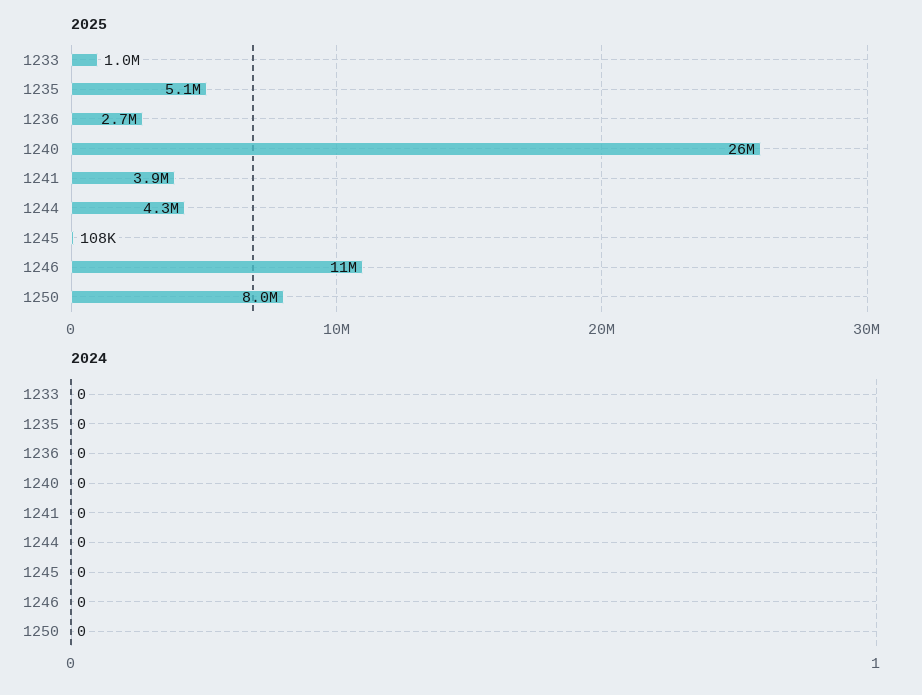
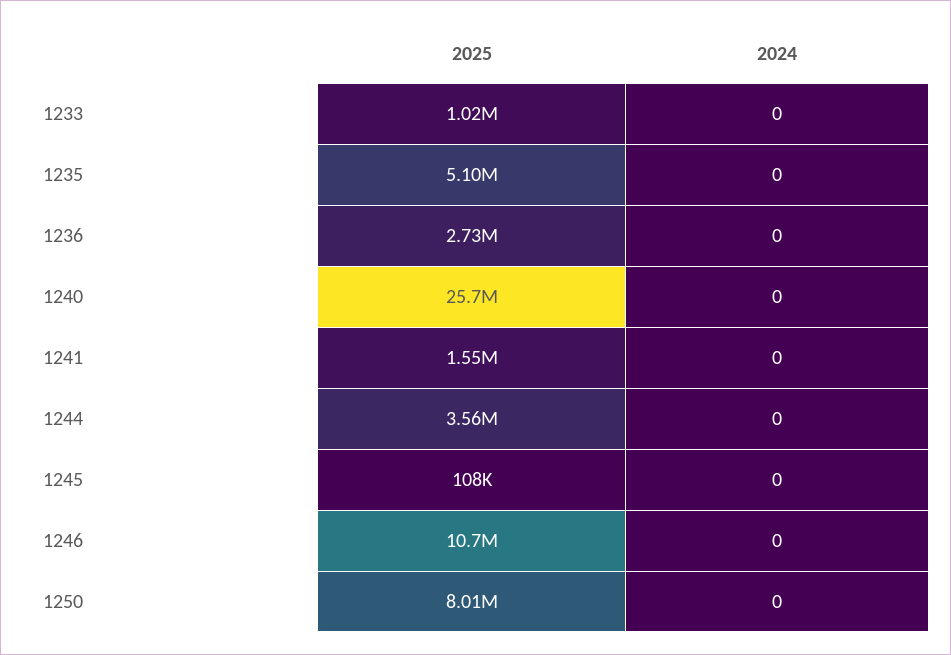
2025, 1241: 3900000 -> 1550000
2025, 1244: 4300000 -> 3560000

